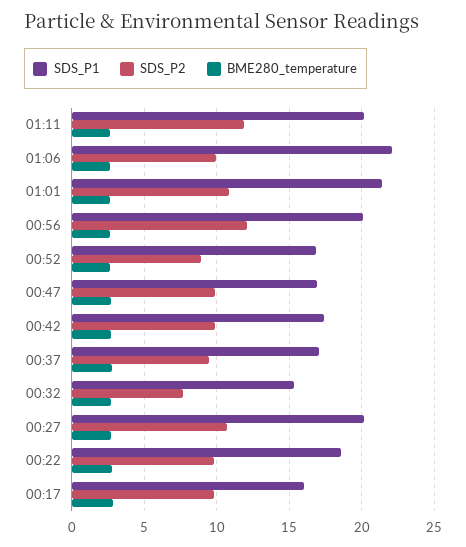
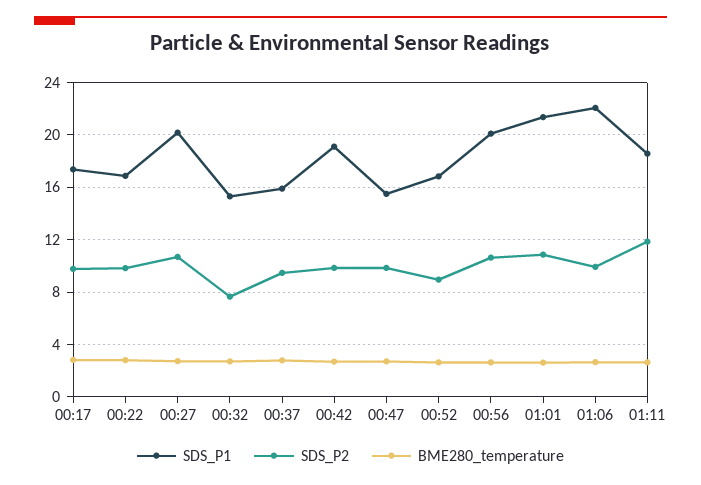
SDS_P1, 01:11: 20 -> 18.5
SDS_P2, 00:56: 12 -> 10.5
SDS_P1, 00:47: 17 -> 15.5
SDS_P1, 00:42: 17.5 -> 19
SDS_P1, 00:37: 17 -> 16
SDS_P1, 00:22: 18.5 -> 17
SDS_P1, 00:17: 16 -> 17.5

